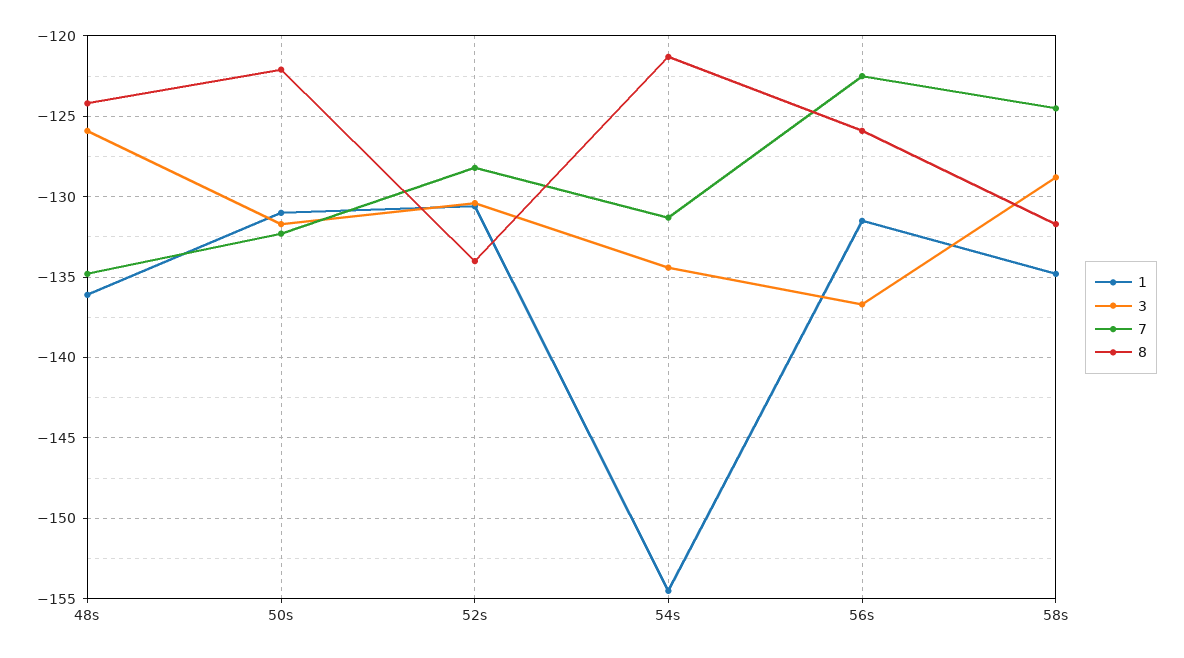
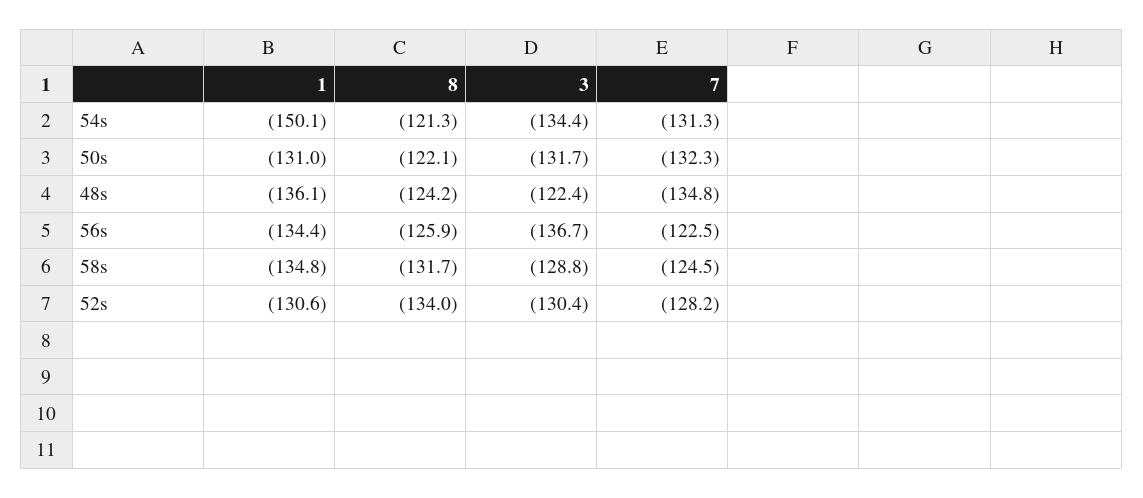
3, 48s: -126 -> -122.4
1, 54s: -154.5 -> -150.1
1, 56s: -131.5 -> -134.4

